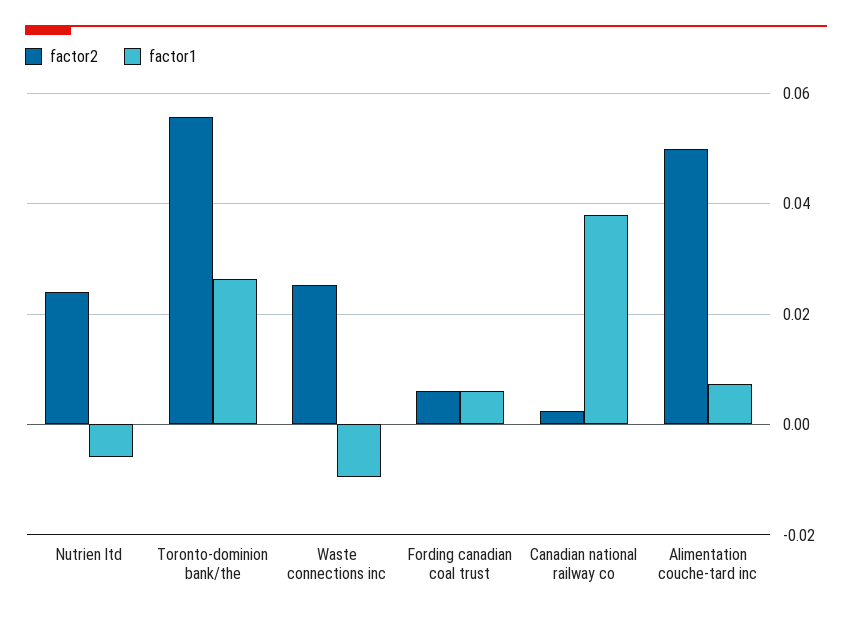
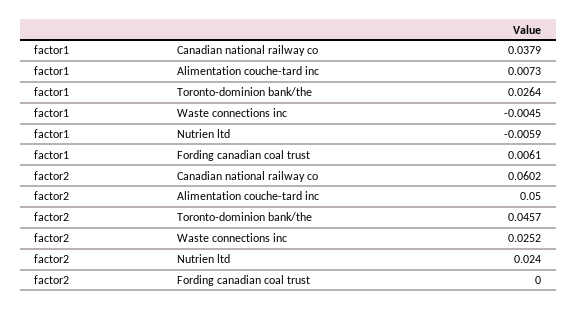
factor2, Toronto-dominion bank/the: 0.056 -> 0.0457
factor1, Waste connections inc: -0.01 -> -0.0045
factor2, Fording canadian coal trust: 0.006 -> 0
factor2, Canadian national railway co: 0.002 -> 0.0602

